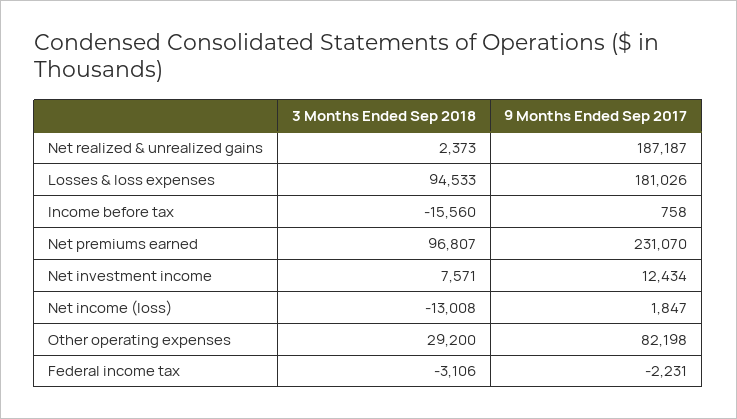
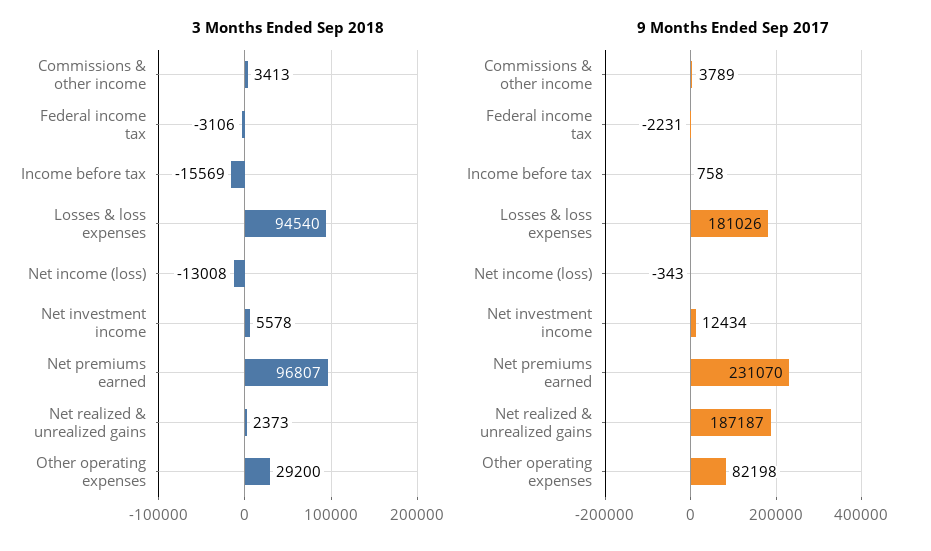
3 Months Ended Sep 2018, Losses & loss expenses: 94533 -> 94540
3 Months Ended Sep 2018, Income before tax: -15560 -> -15569
3 Months Ended Sep 2018, Net investment income: 7571 -> 5578
9 Months Ended Sep 2017, Net income (loss): 1847 -> -343
3 Months Ended Sep 2018, Commissions & other income: none -> 3413
9 Months Ended Sep 2017, Commissions & other income: none -> 3789

